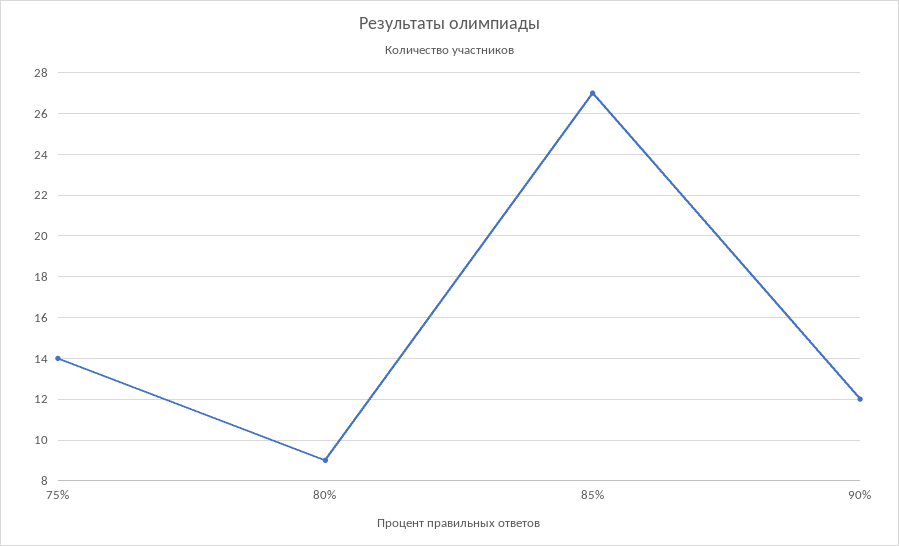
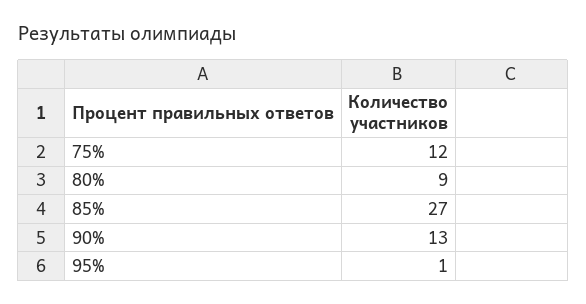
75%: 14 -> 12
90%: 12 -> 13
95%: none -> 1

